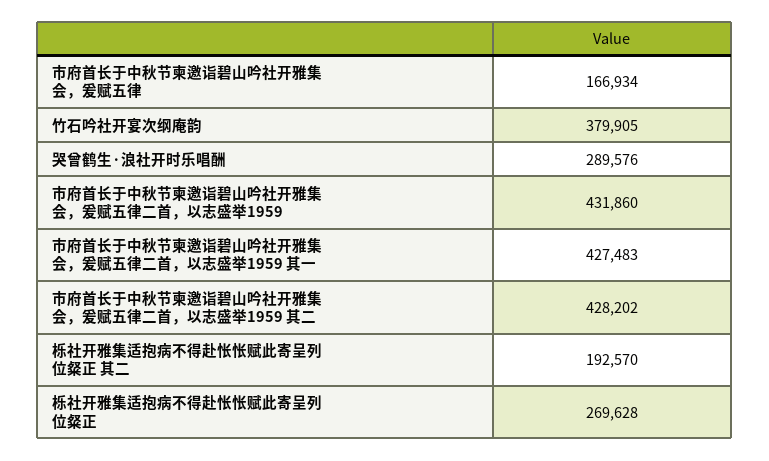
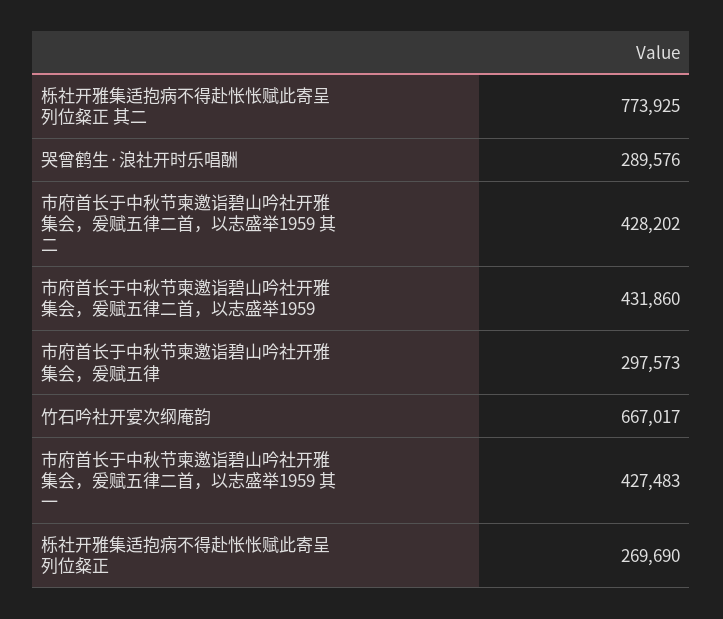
市府首长于中秋节柬邀诣碧山吟社开雅集会，爰赋五律: 166934 -> 297573
竹石吟社开宴次纲庵韵: 379905 -> 667017
栎社开雅集适抱病不得赴怅怅赋此寄呈列位粲正 其二: 192570 -> 773925
栎社开雅集适抱病不得赴怅怅赋此寄呈列位粲正: 269628 -> 269690

